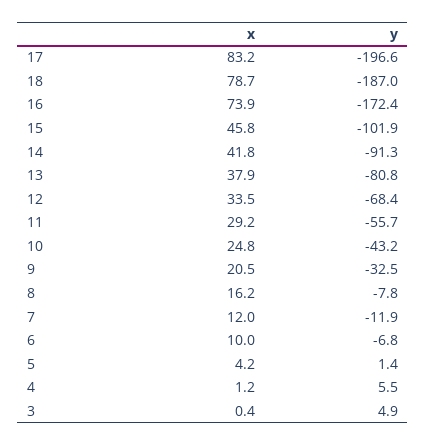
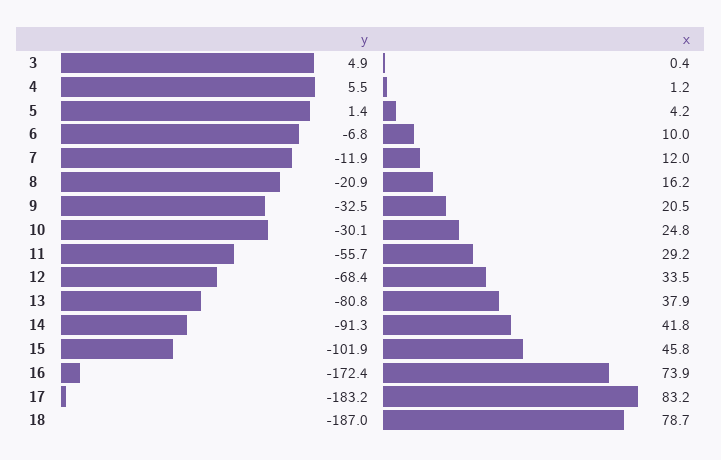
y, 17: -196.6 -> -183.2
y, 10: -43.2 -> -30.1
y, 8: -7.8 -> -20.9

